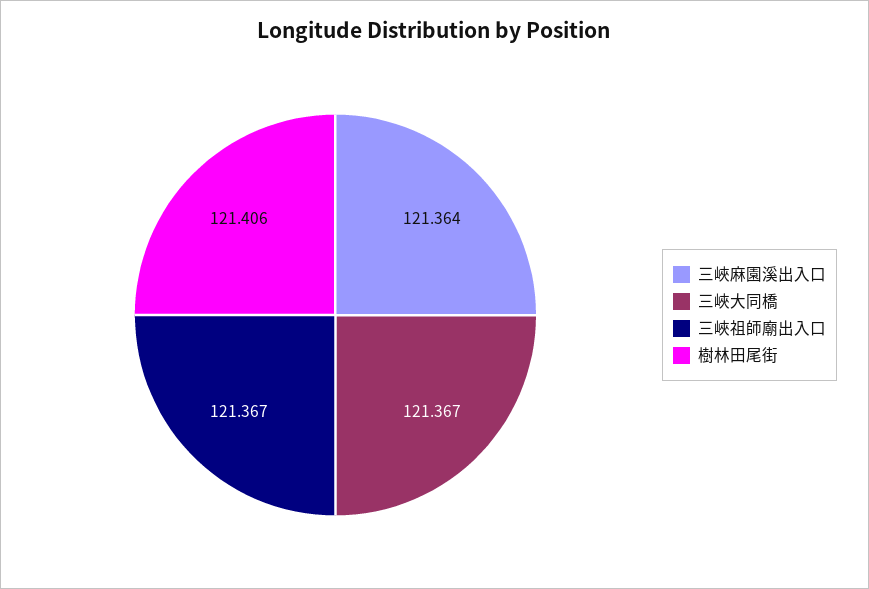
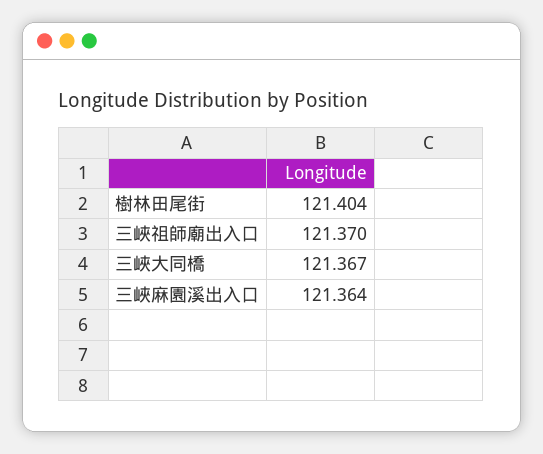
三峽祖師廟出入口: 121.367 -> 121.37
樹林田尾街: 121.406 -> 121.404

